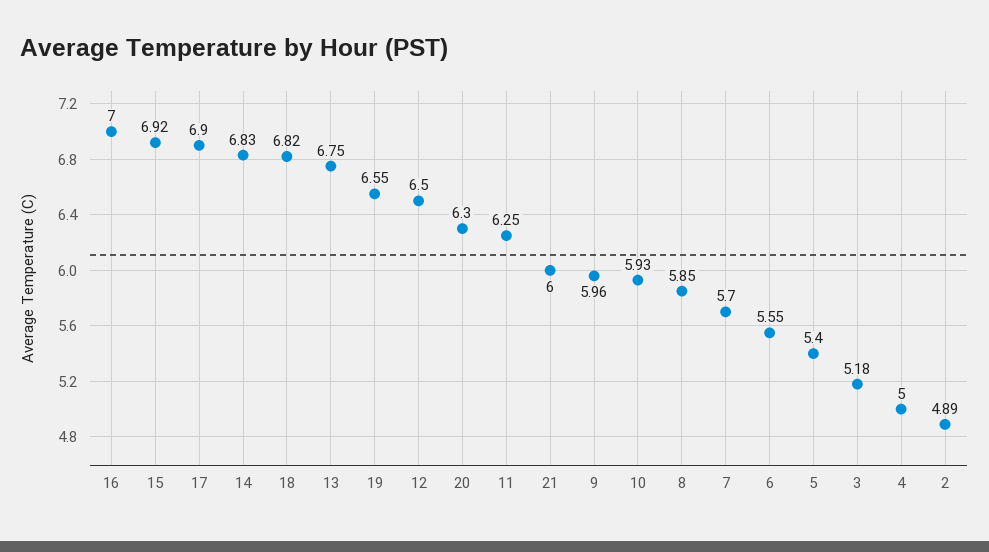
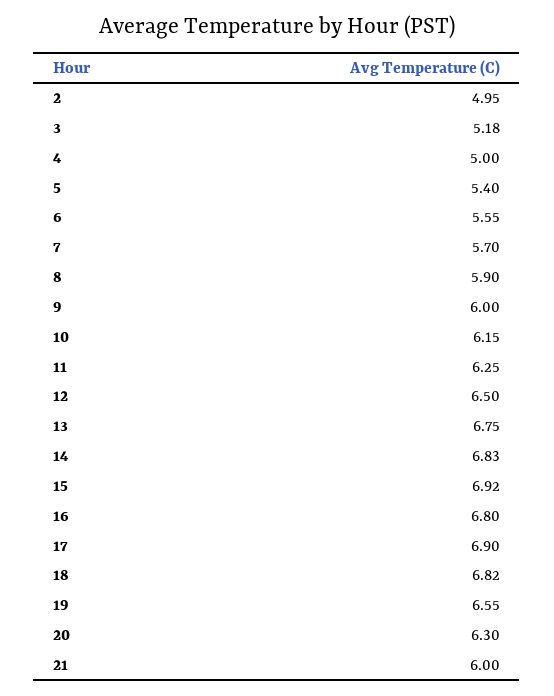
16: 7 -> 6.8
9: 5.96 -> 6
10: 5.93 -> 6.15
8: 5.85 -> 5.9
2: 4.89 -> 4.95

